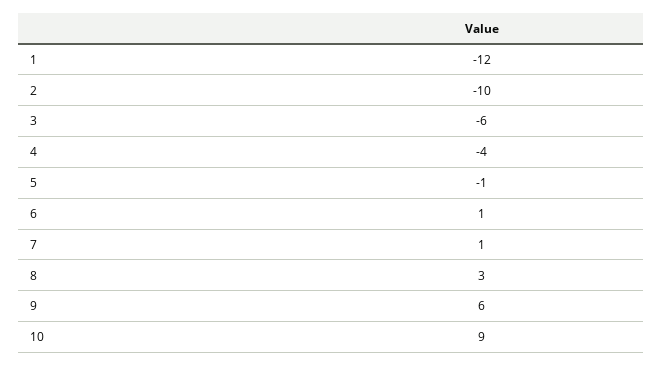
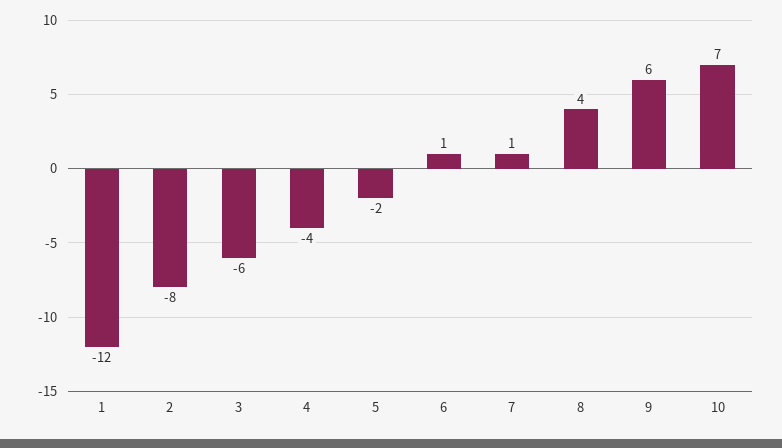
2: -10 -> -8
5: -1 -> -2
8: 3 -> 4
10: 9 -> 7

